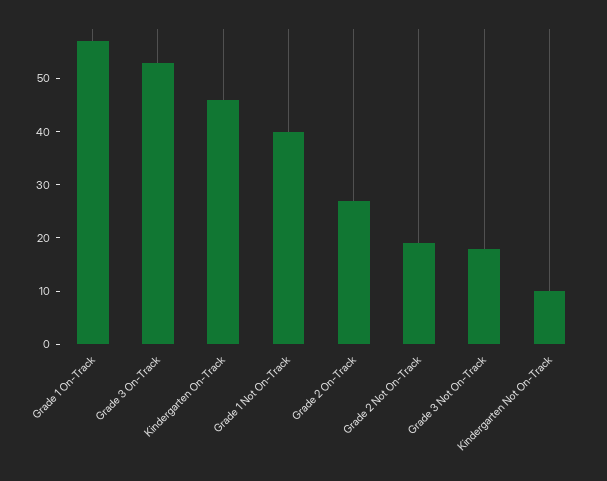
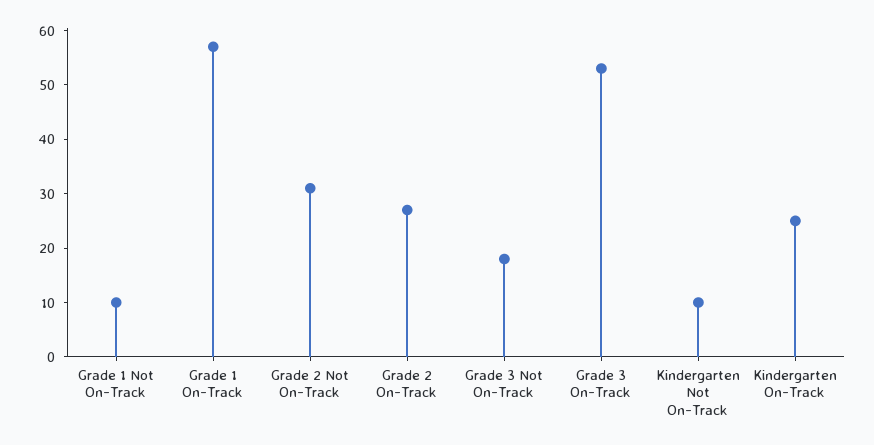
Kindergarten On-Track: 45 -> 25
Grade 1 Not On-Track: 40 -> 10
Grade 2 Not On-Track: 20 -> 30

